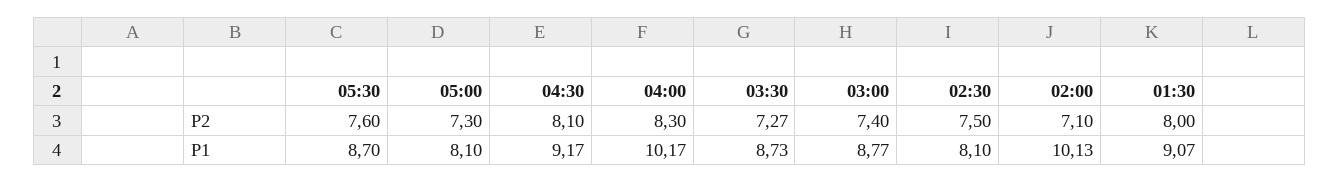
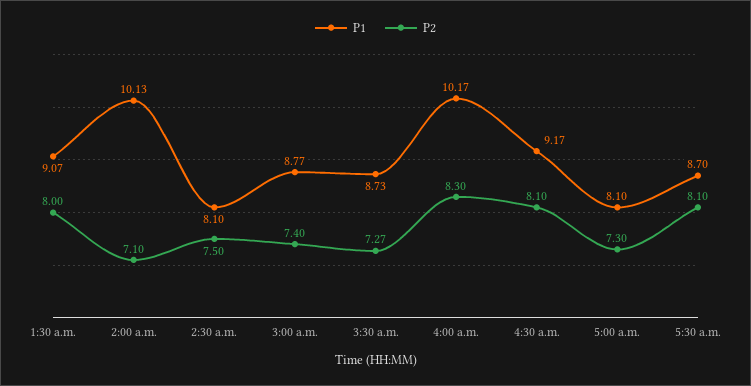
P2, 05:30: 7.6 -> 8.1

